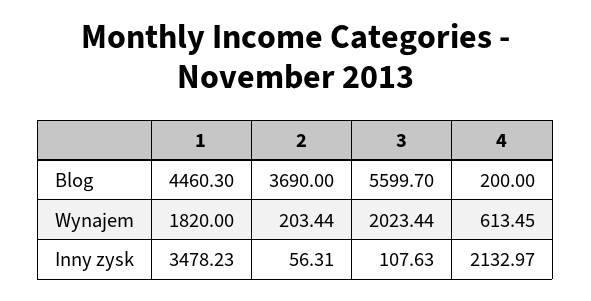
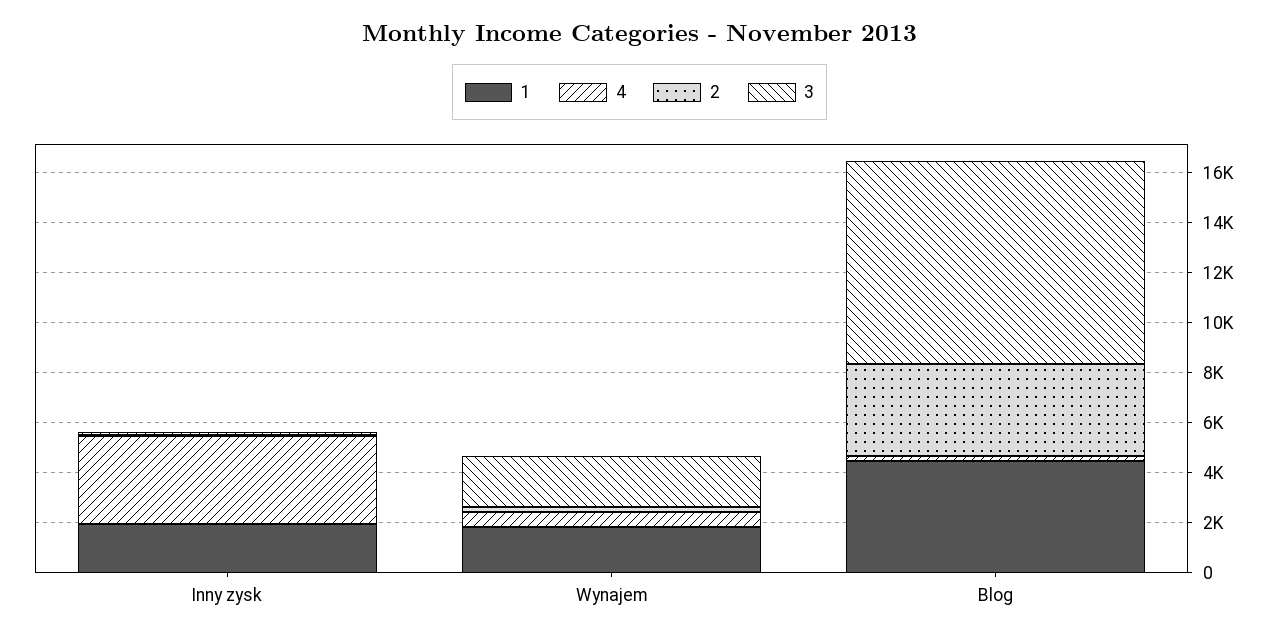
3, Blog: 5599.7 -> 8000
1, Inny zysk: 3478.23 -> 2000
4, Inny zysk: 2132.97 -> 3500

